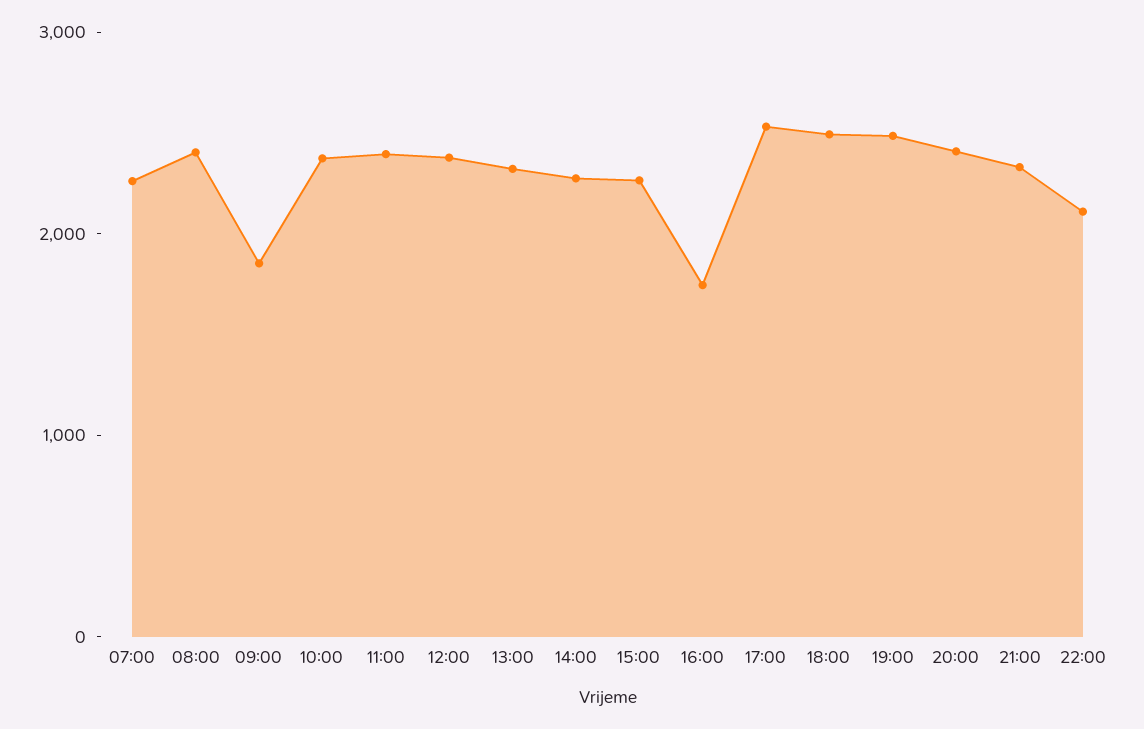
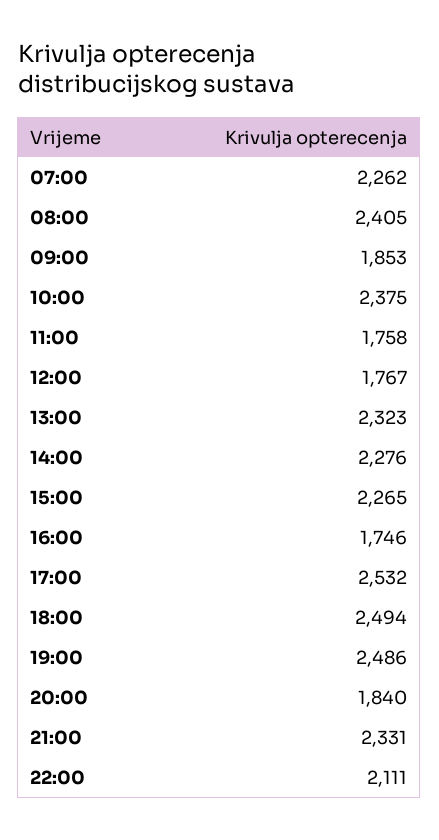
11:00: 2400 -> 1758
12:00: 2400 -> 1767
20:00: 2400 -> 1840

